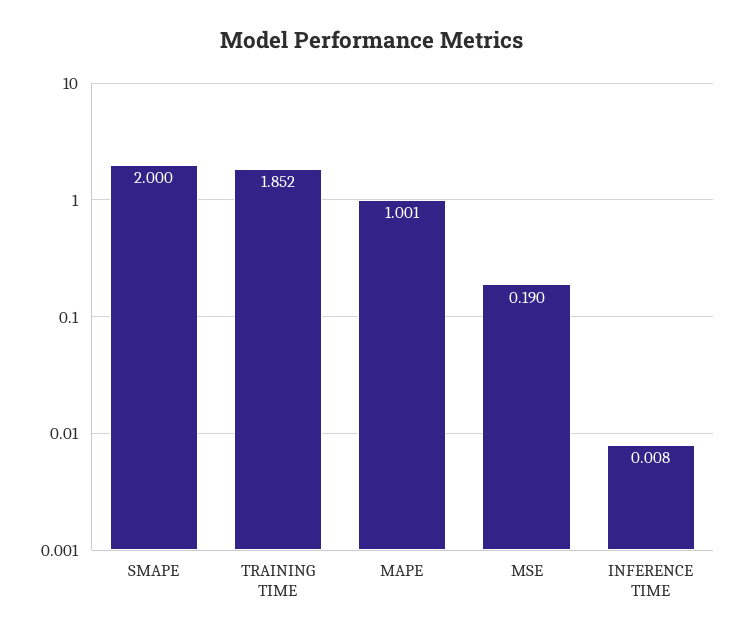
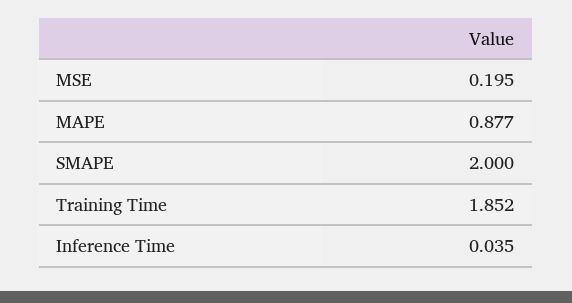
MAPE: 1.001 -> 0.877
MSE: 0.19 -> 0.195
INFERENCE TIME: 0.008 -> 0.035

